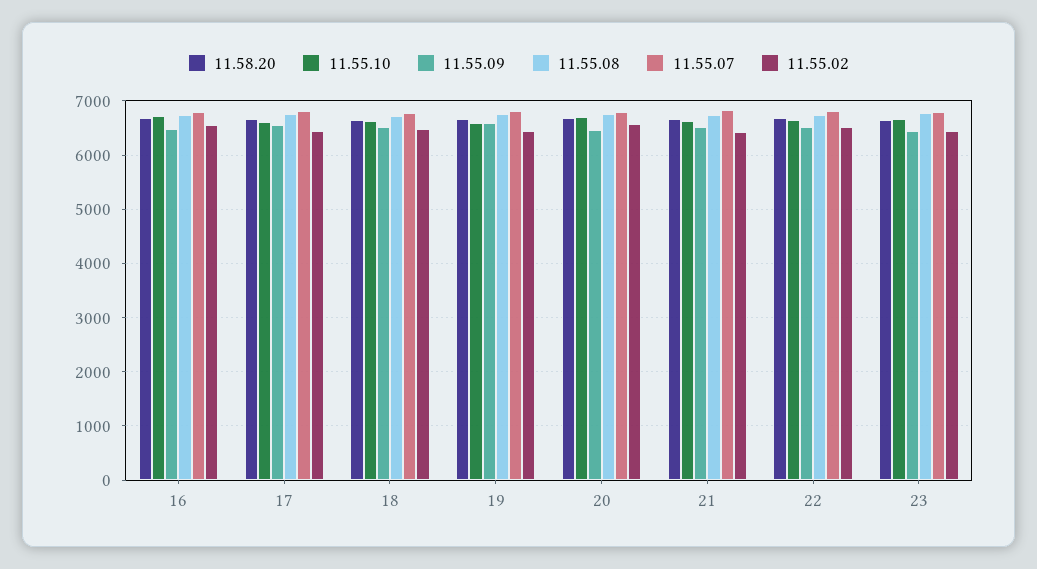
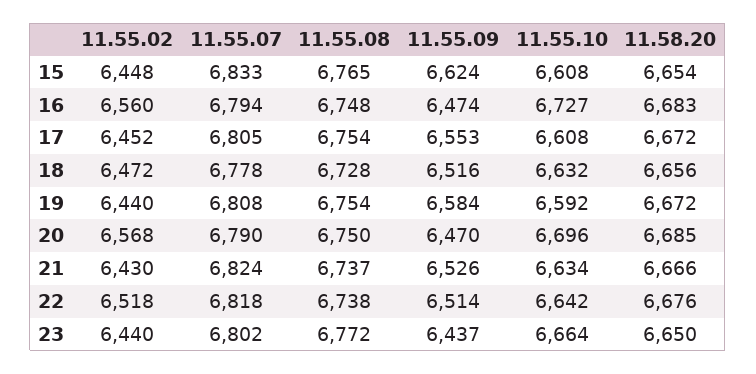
11.55.02, 15: none -> 6448
11.55.07, 15: none -> 6833
11.55.08, 15: none -> 6765
11.55.09, 15: none -> 6624
11.55.10, 15: none -> 6608
11.58.20, 15: none -> 6654

